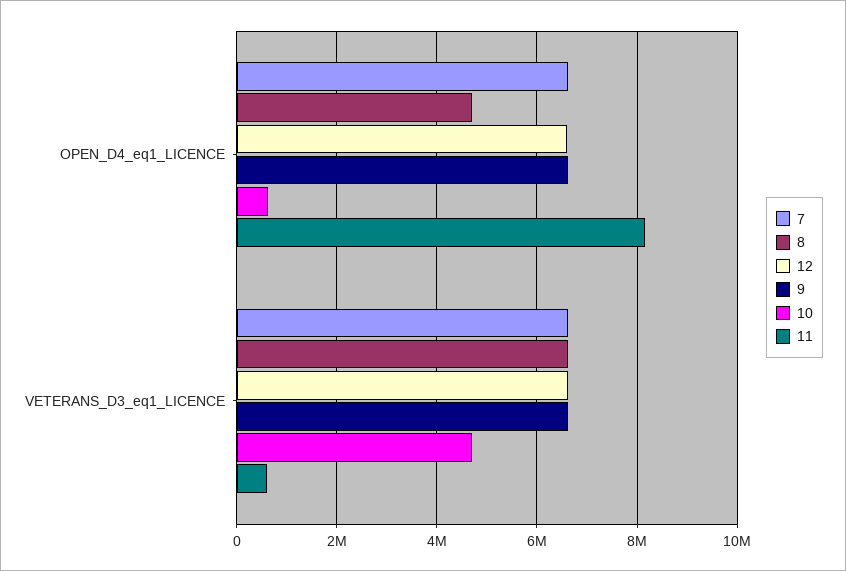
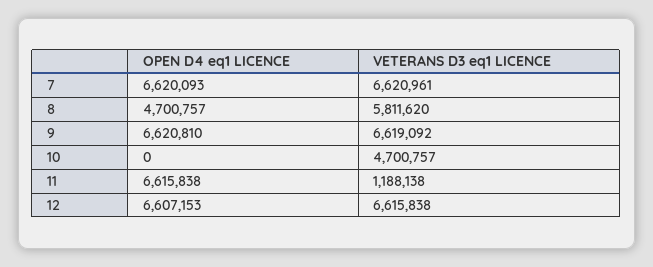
10, OPEN_D4_eq1_LICENCE: 600000 -> 0
11, OPEN_D4_eq1_LICENCE: 8200000 -> 6615838
8, VETERANS_D3_eq1_LICENCE: 6600000 -> 5811620
11, VETERANS_D3_eq1_LICENCE: 600000 -> 1188138

